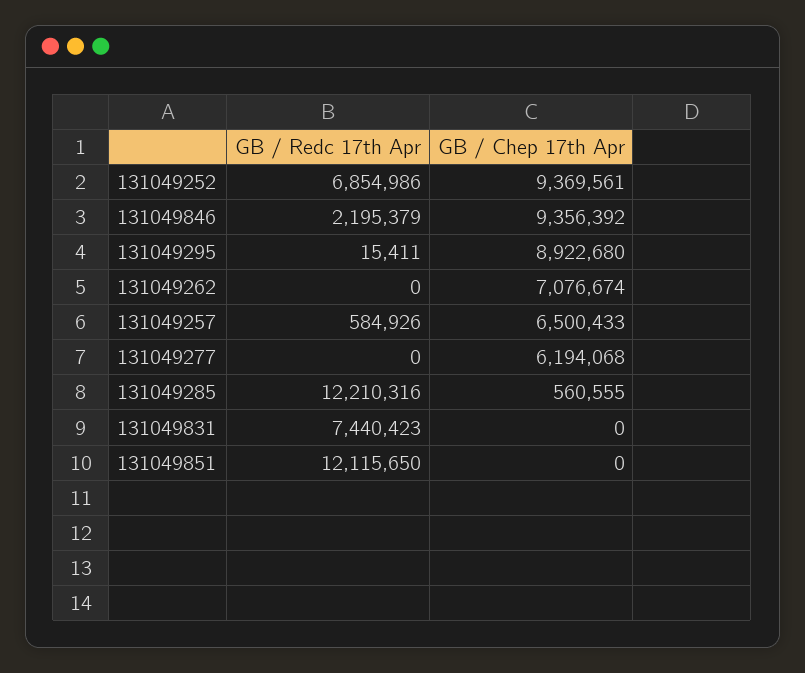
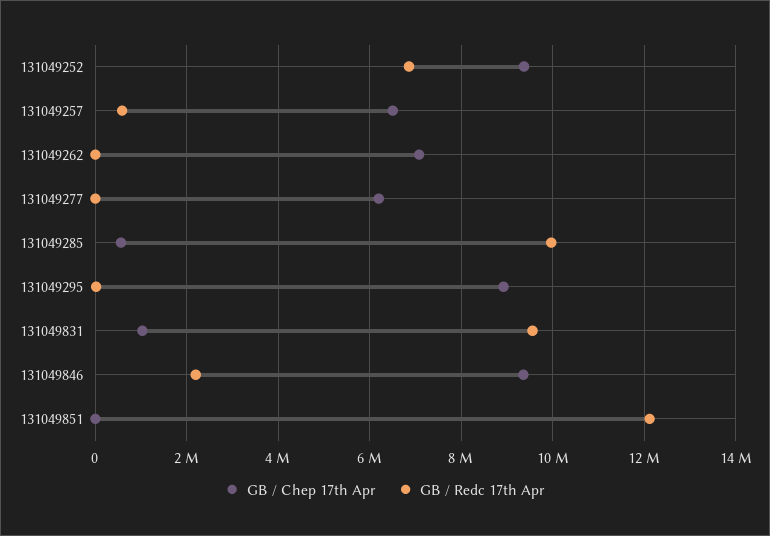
GB / Redc 17th Apr, 131049285: 12210316 -> 10000000
GB / Redc 17th Apr, 131049831: 7440423 -> 9600000
GB / Chep 17th Apr, 131049831: 0 -> 1000000

